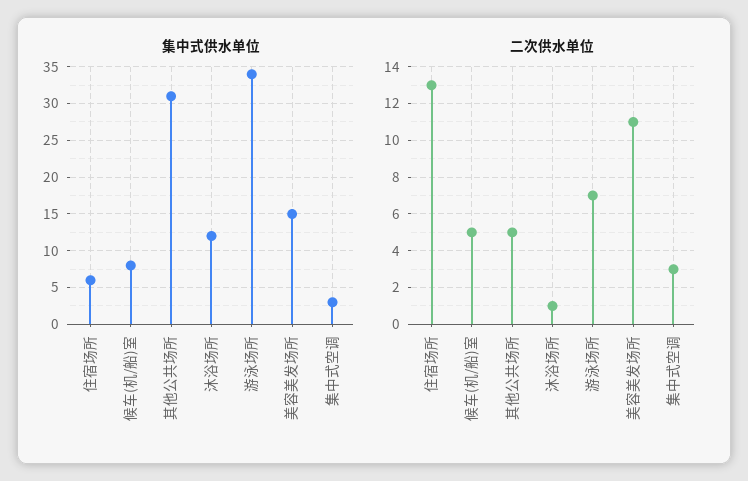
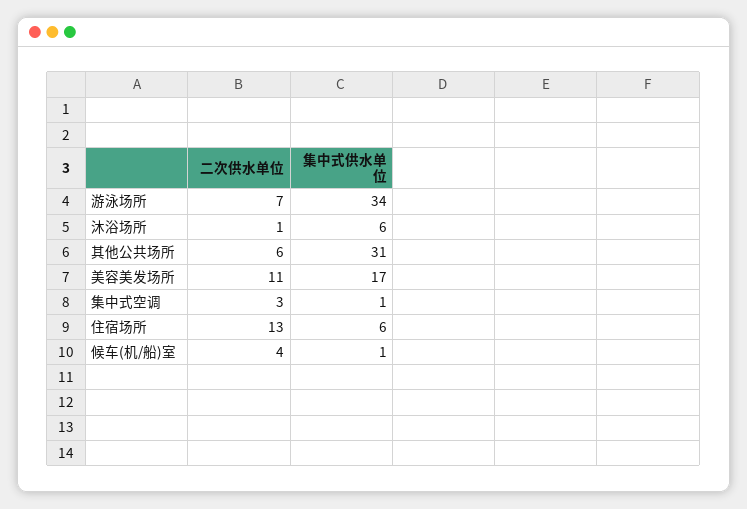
集中式供水单位, 候车(机/船)室: 8 -> 1
集中式供水单位, 沐浴场所: 12 -> 6
集中式供水单位, 美容美发场所: 15 -> 17
集中式供水单位, 集中式空调: 3 -> 1
二次供水单位, 候车(机/船)室: 5 -> 4
二次供水单位, 其他公共场所: 5 -> 6

